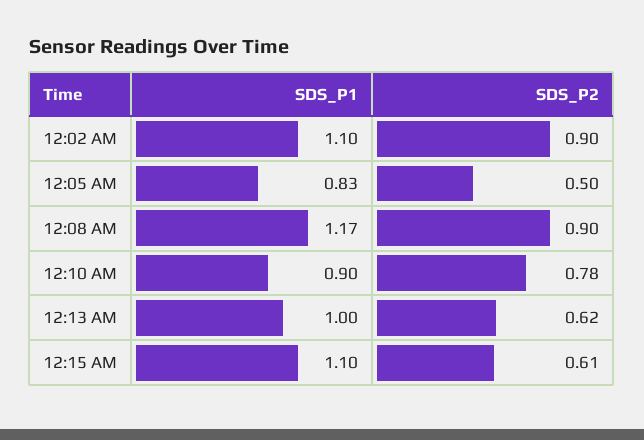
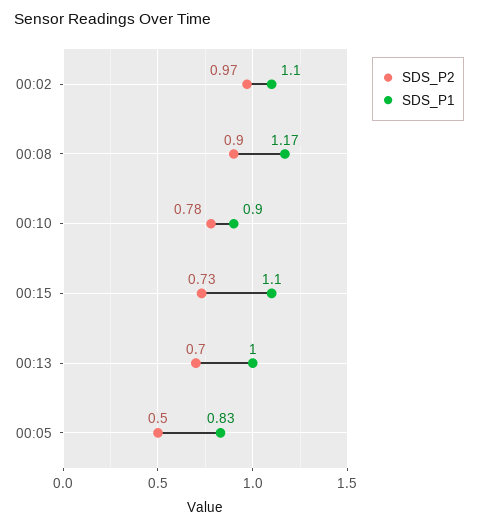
SDS_P2, 12:02 AM: 0.9 -> 0.97
SDS_P2, 12:13 AM: 0.62 -> 0.7
SDS_P2, 12:15 AM: 0.61 -> 0.73

